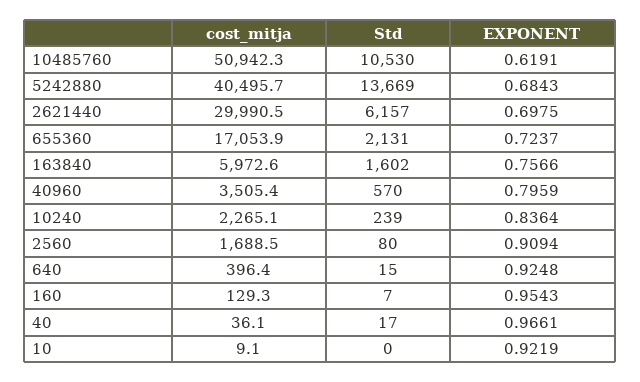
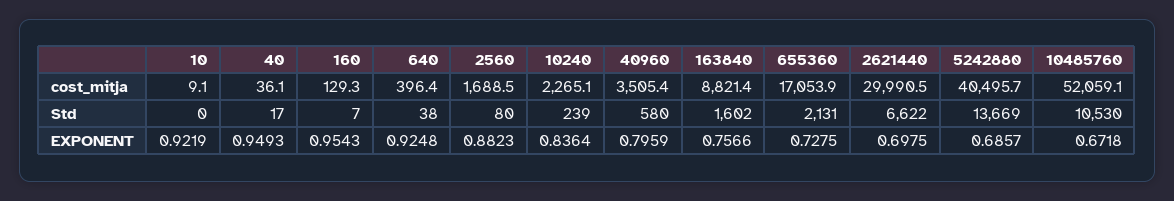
cost_mitja, 10485760: 50942.3 -> 52059.1
EXPONENT, 10485760: 0.6191 -> 0.6718
EXPONENT, 5242880: 0.6843 -> 0.6857
Std, 2621440: 6157 -> 6622
EXPONENT, 655360: 0.7237 -> 0.7275
cost_mitja, 163840: 5972.6 -> 8821.4
Std, 40960: 570 -> 580
EXPONENT, 2560: 0.9094 -> 0.8823
Std, 640: 15 -> 38
EXPONENT, 40: 0.9661 -> 0.9493

